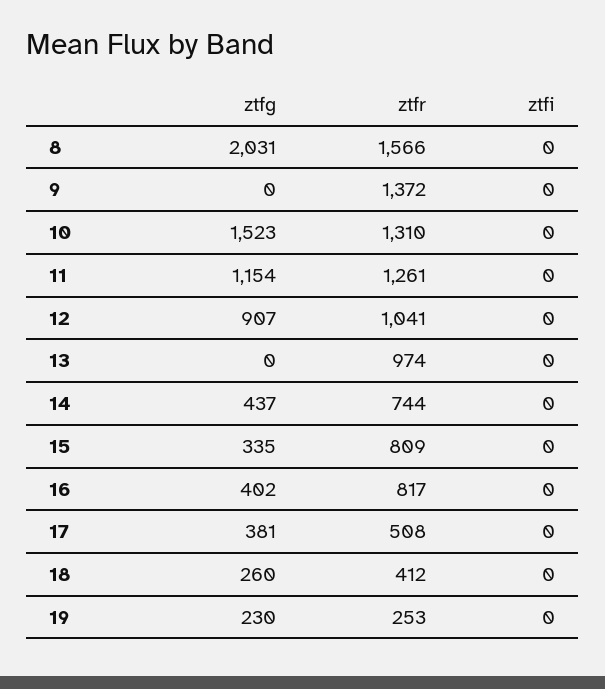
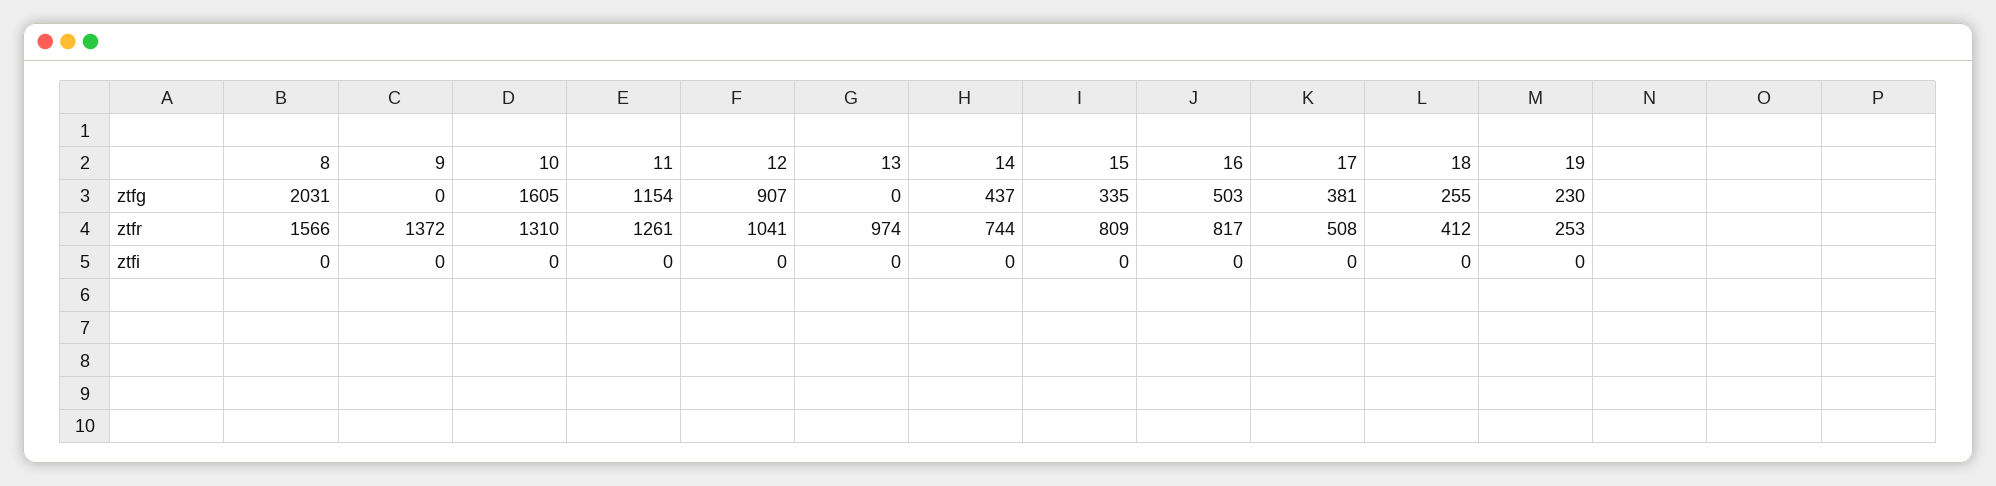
ztfg, 10: 1523 -> 1605
ztfg, 16: 402 -> 503
ztfg, 18: 260 -> 255

